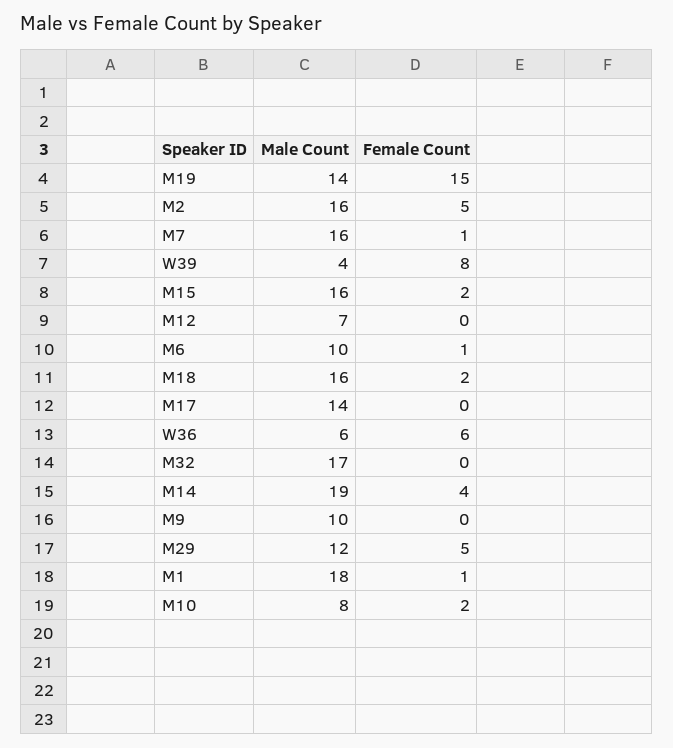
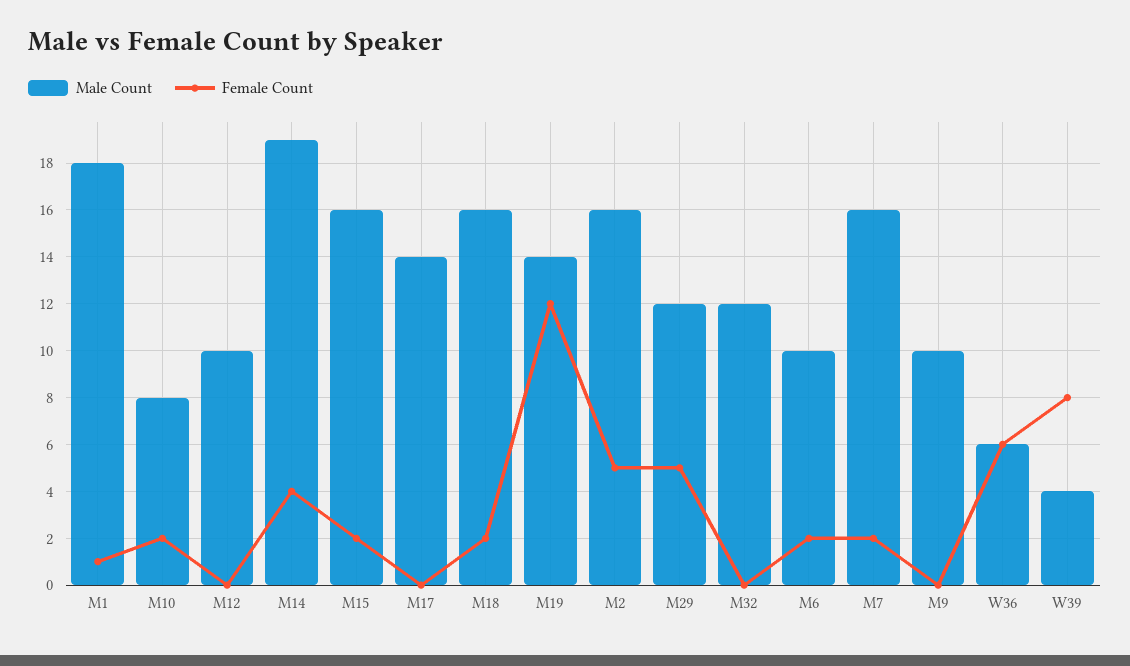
Female Count, M19: 15 -> 12
Female Count, M7: 1 -> 2
Male Count, M12: 7 -> 10
Female Count, M6: 1 -> 2
Male Count, M32: 17 -> 12

